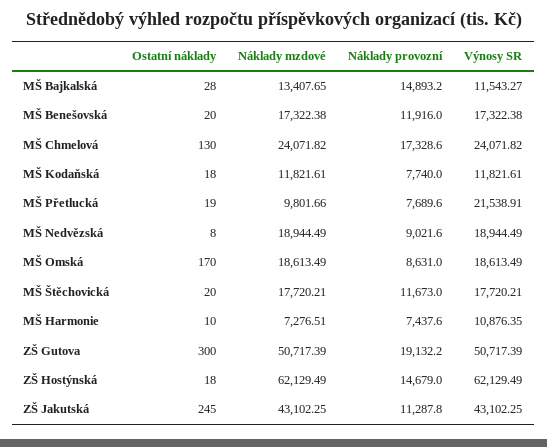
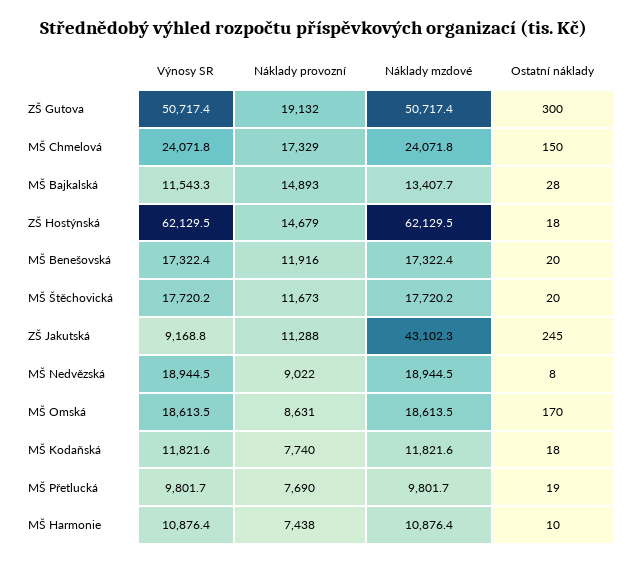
Ostatní náklady, MŠ Chmelová: 130 -> 150
Výnosy SR, MŠ Přetlucká: 21538.91 -> 9801.7
Náklady mzdové, MŠ Harmonie: 7276.51 -> 10876.4
Výnosy SR, ZŠ Jakutská: 43102.25 -> 9168.8

